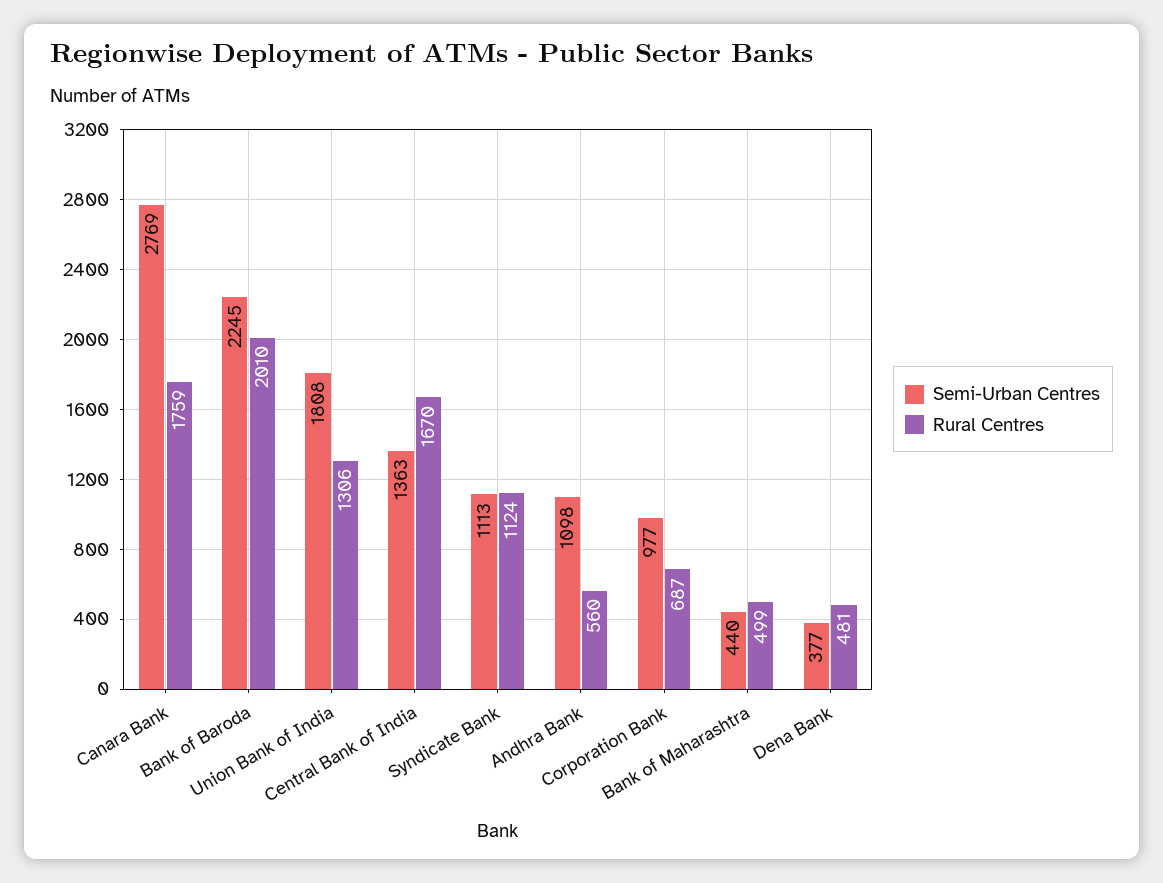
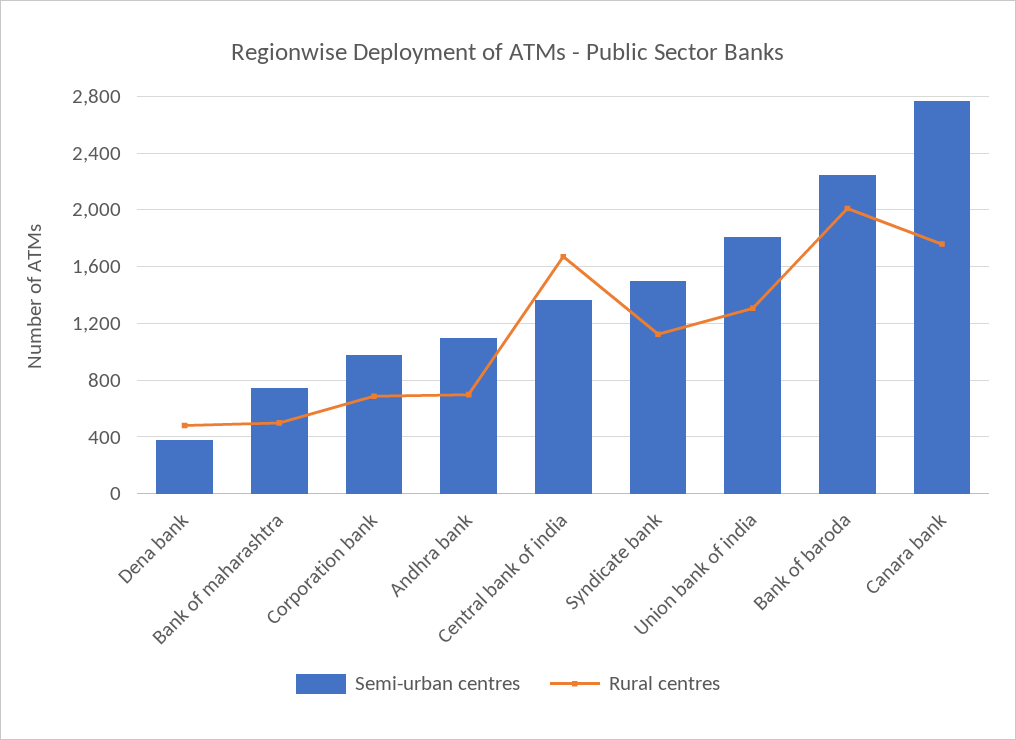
Semi-Urban Centres, Syndicate Bank: 1113 -> 1500
Rural Centres, Andhra Bank: 560 -> 700
Semi-Urban Centres, Bank of Maharashtra: 440 -> 750

